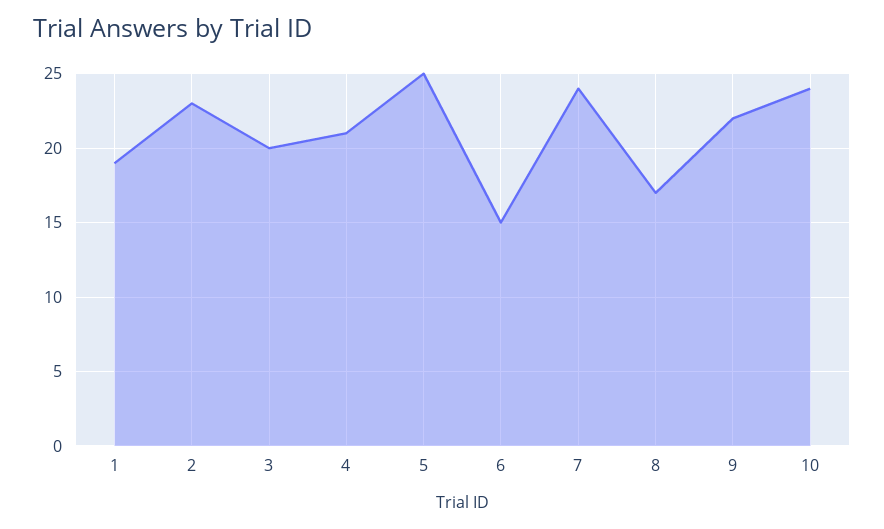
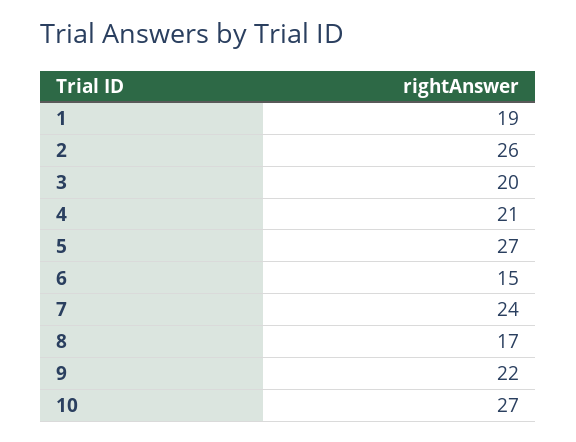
2: 23 -> 26
5: 25 -> 27
10: 24 -> 27

